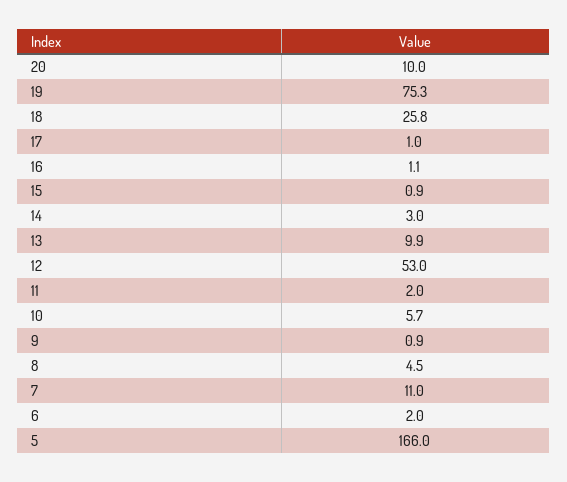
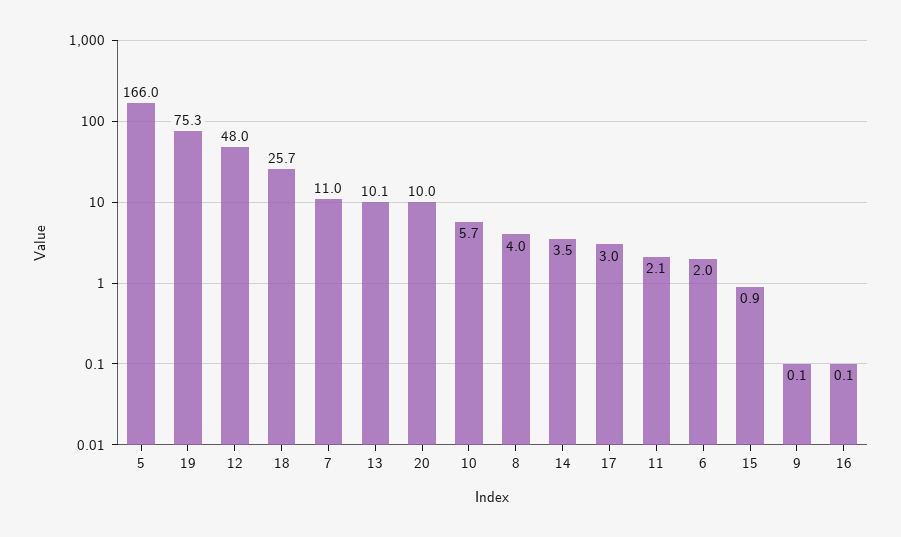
18: 25.8 -> 25.7
17: 1 -> 3
16: 1.1 -> 0.1
14: 3 -> 3.5
13: 9.9 -> 10.1
12: 53 -> 48
11: 2 -> 2.1
9: 0.9 -> 0.1
8: 4.5 -> 4

